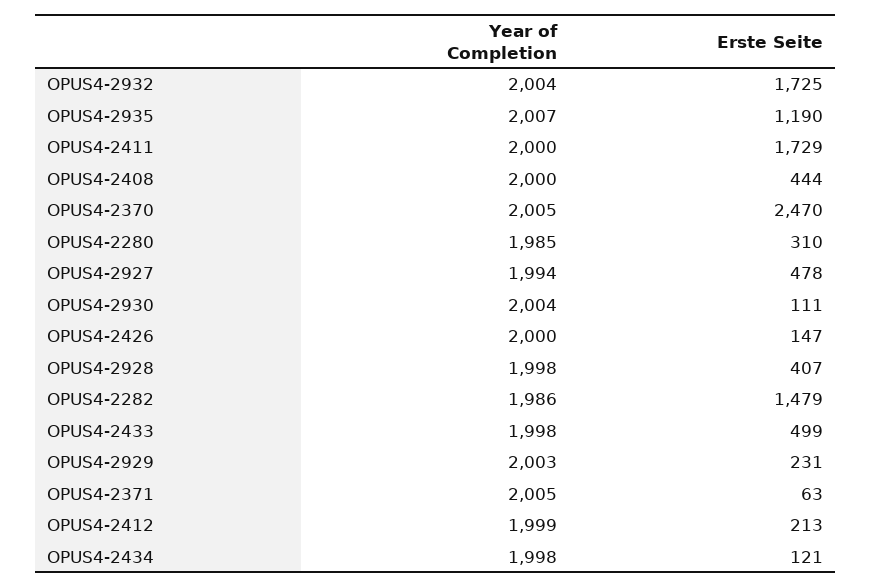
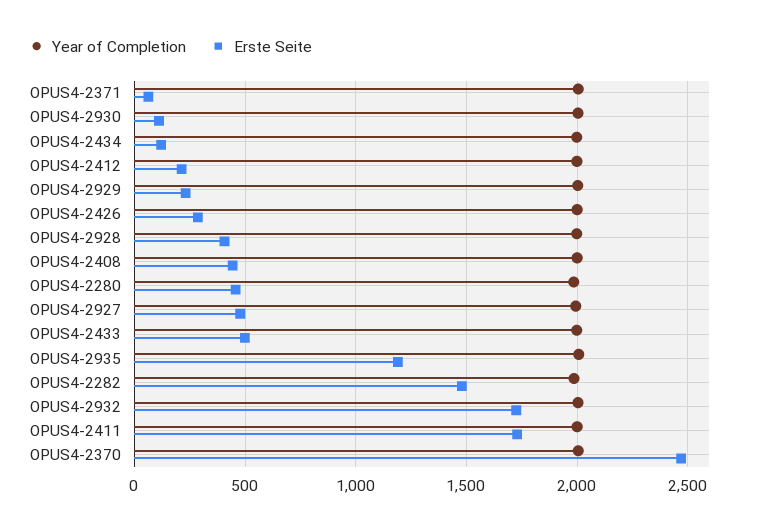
Erste Seite, OPUS4-2280: 310 -> 450
Erste Seite, OPUS4-2426: 147 -> 300

